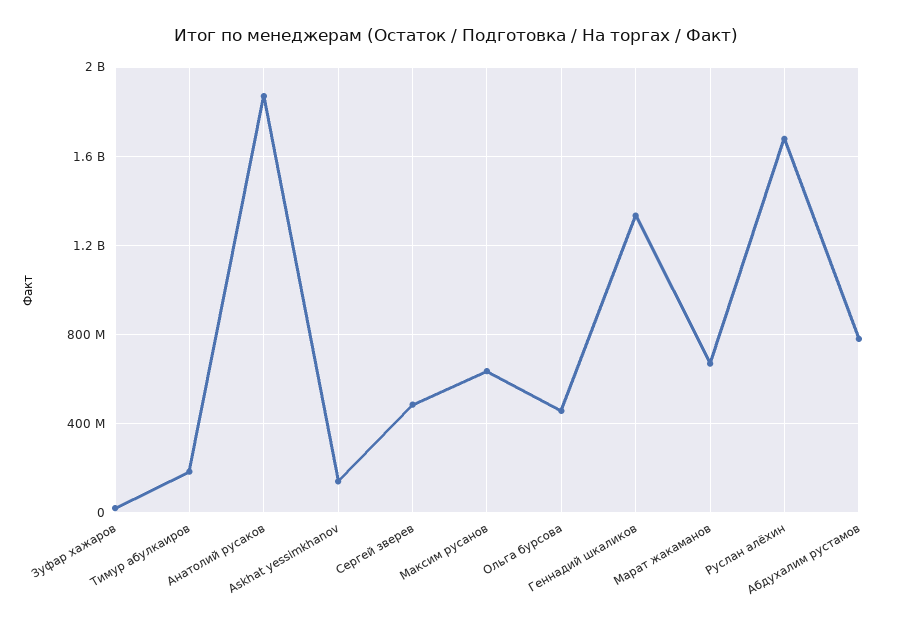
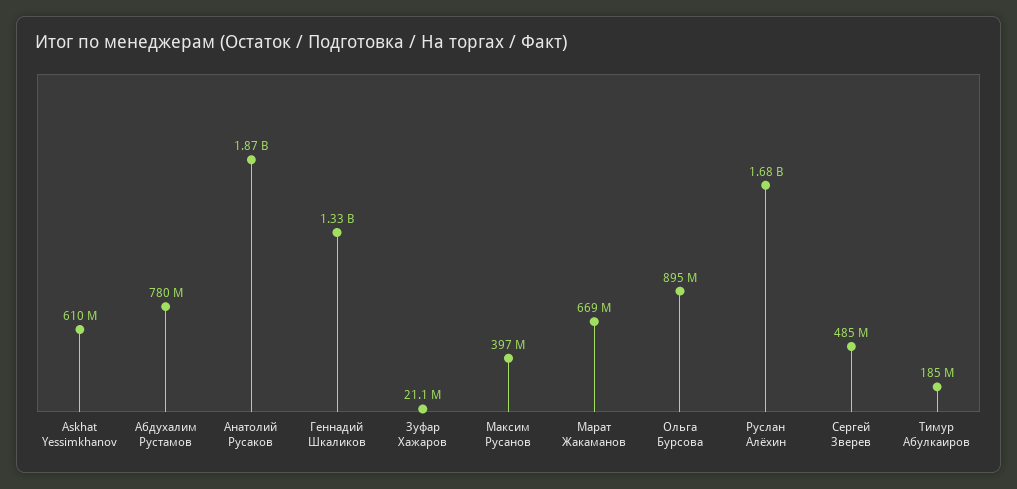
Askhat yessimkhanov: 150000000 -> 610000000
Максим русанов: 650000000 -> 397000000
Ольга бурсова: 450000000 -> 895000000

